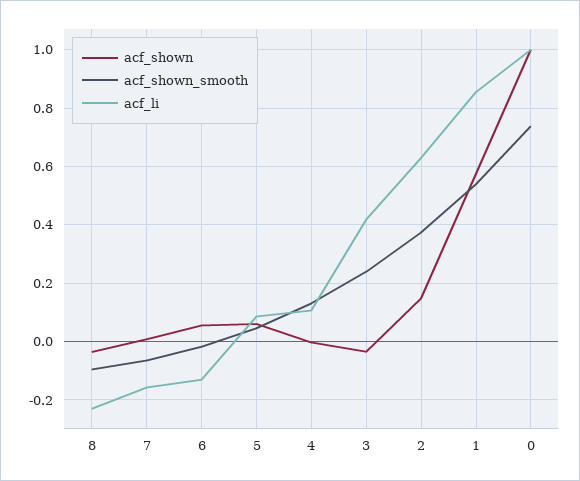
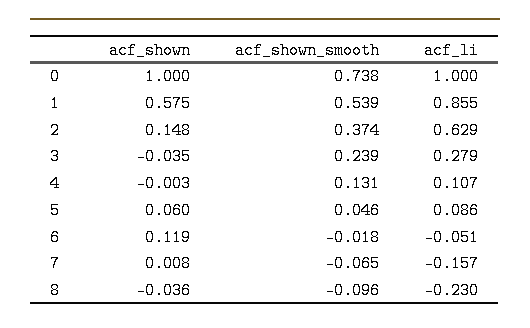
acf_shown, 6: 0.05 -> 0.119
acf_li, 6: -0.125 -> -0.051
acf_li, 3: 0.425 -> 0.279

